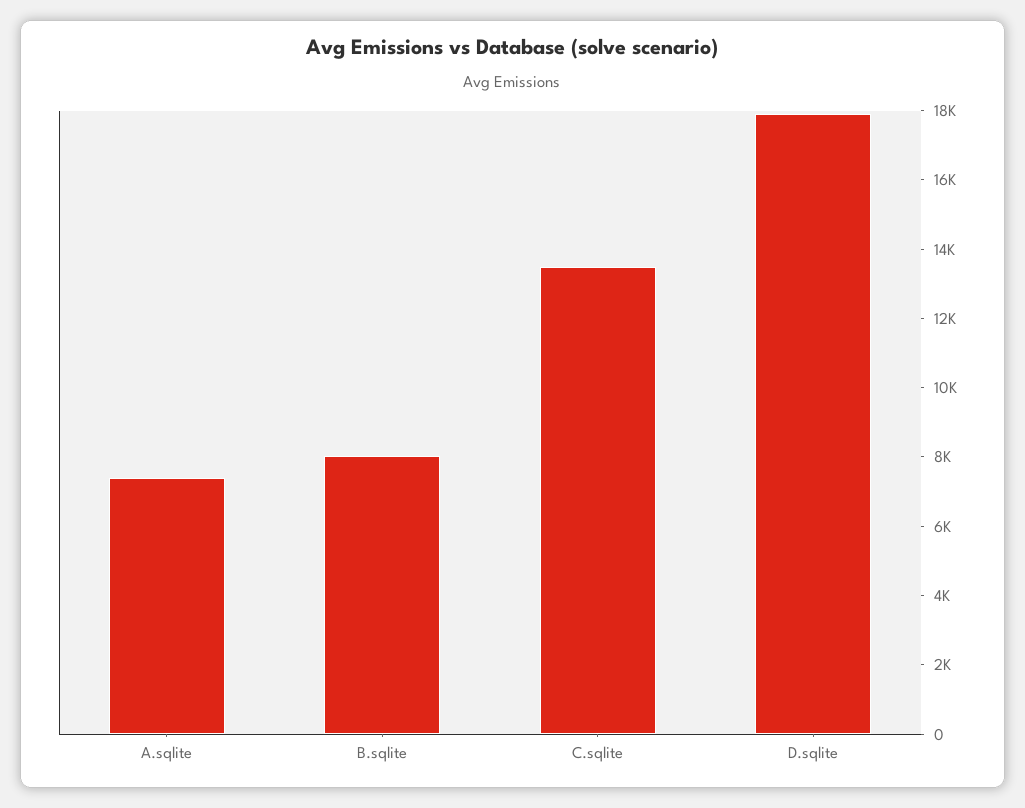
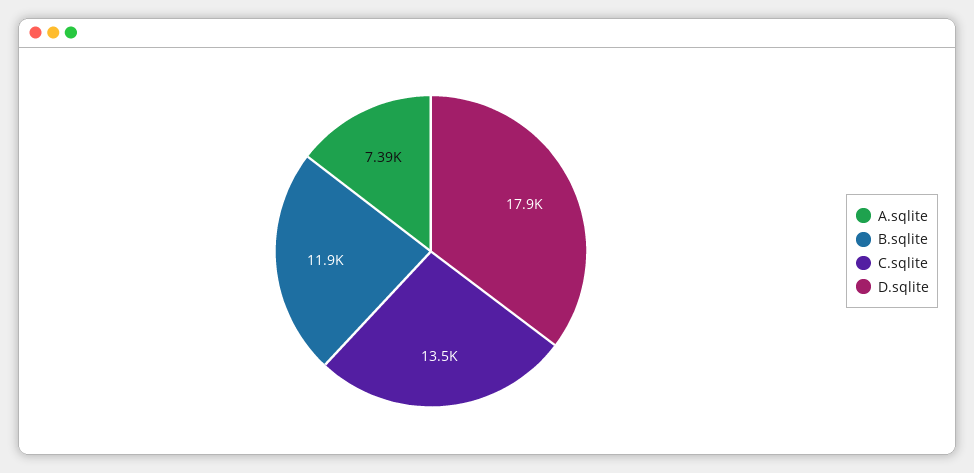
B.sqlite: 8000 -> 11900

